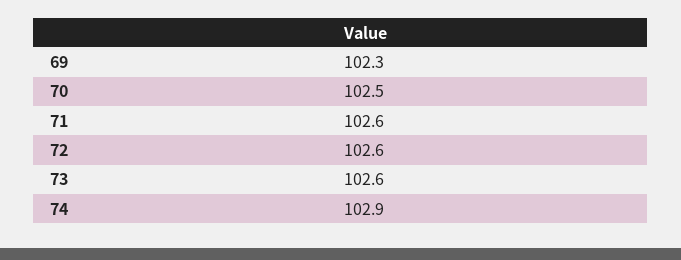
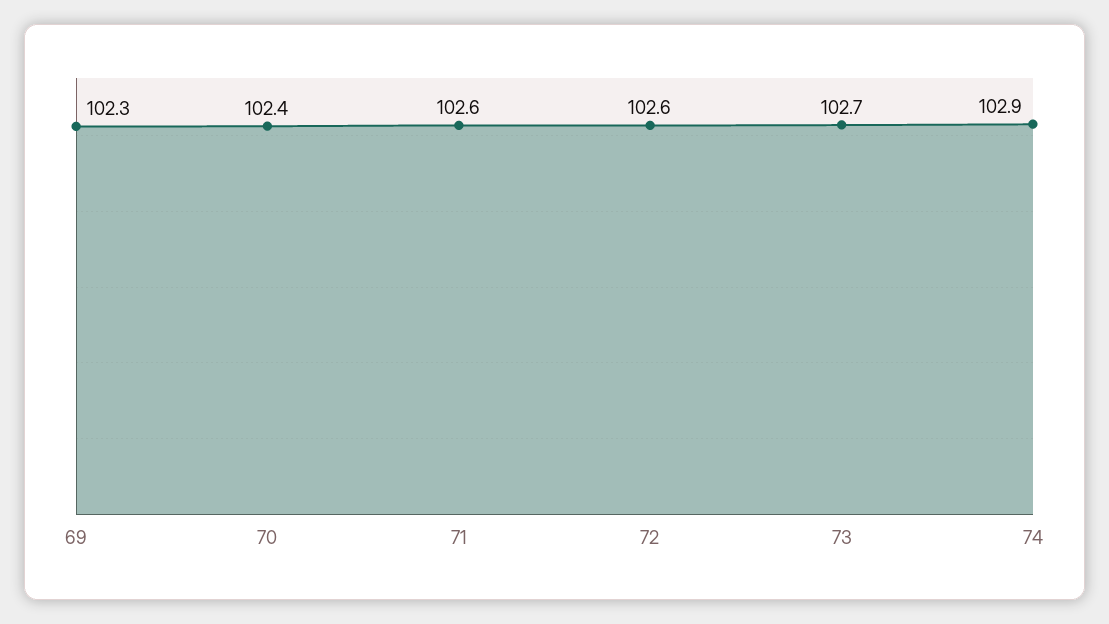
70: 102.5 -> 102.4
73: 102.6 -> 102.7

